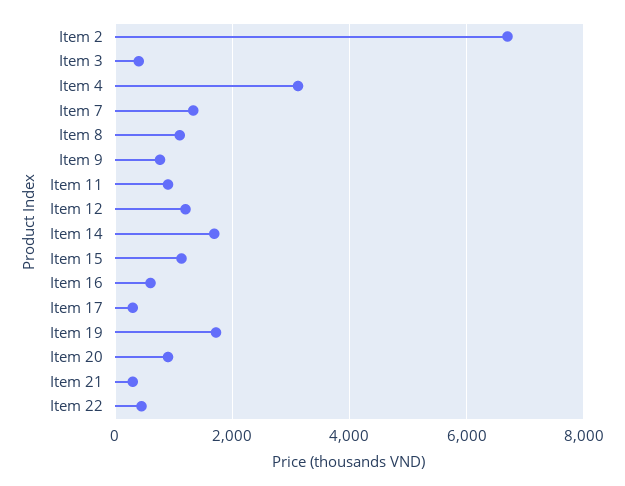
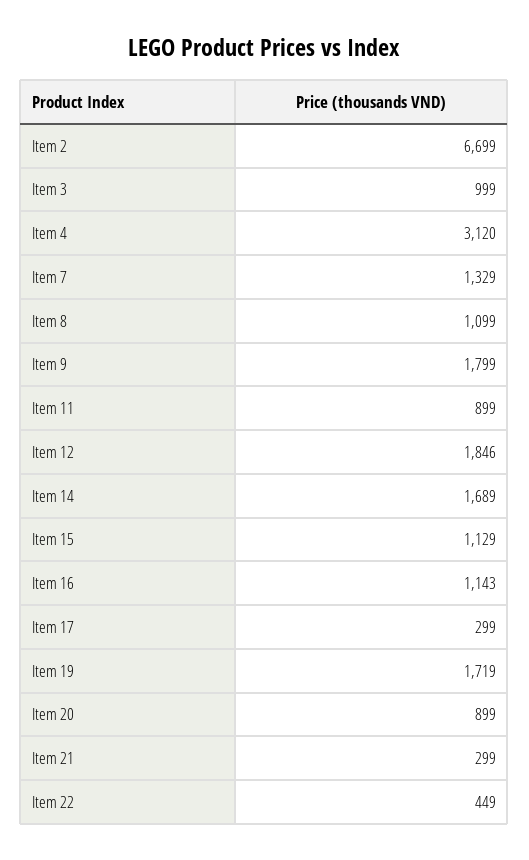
Item 3: 400 -> 999
Item 9: 800 -> 1799
Item 12: 1200 -> 1846
Item 16: 600 -> 1143

